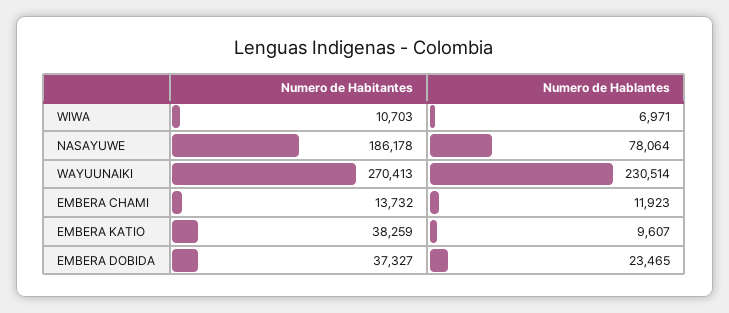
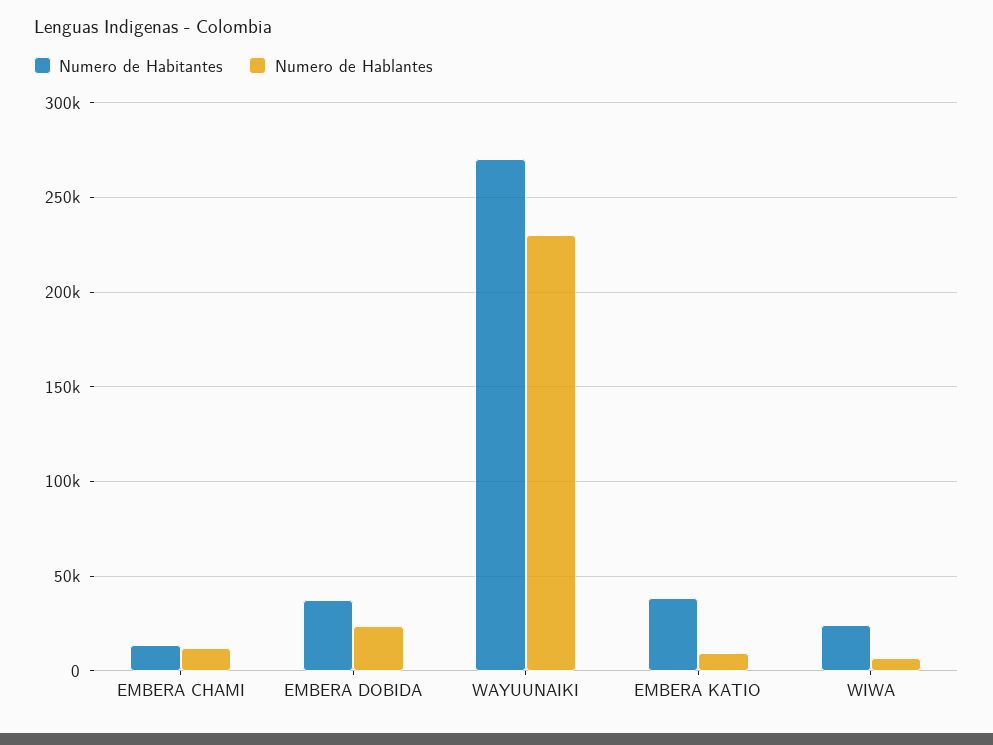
Numero de Habitantes, WIWA: 10703 -> 25000
Numero de Habitantes, NASAYUWE: 186178 -> none
Numero de Hablantes, NASAYUWE: 78064 -> none

